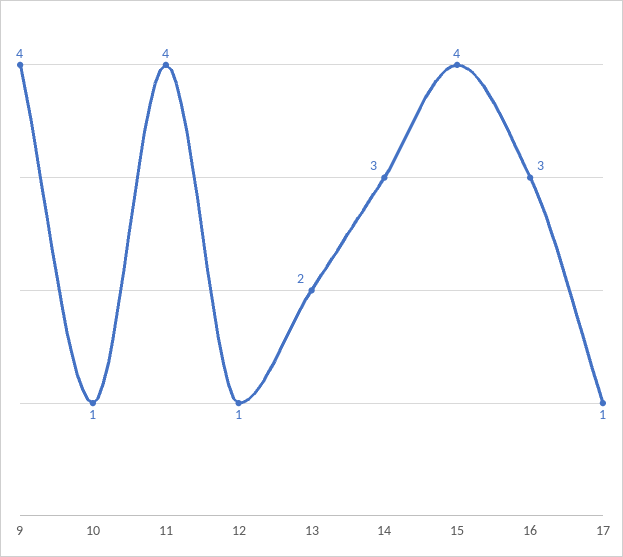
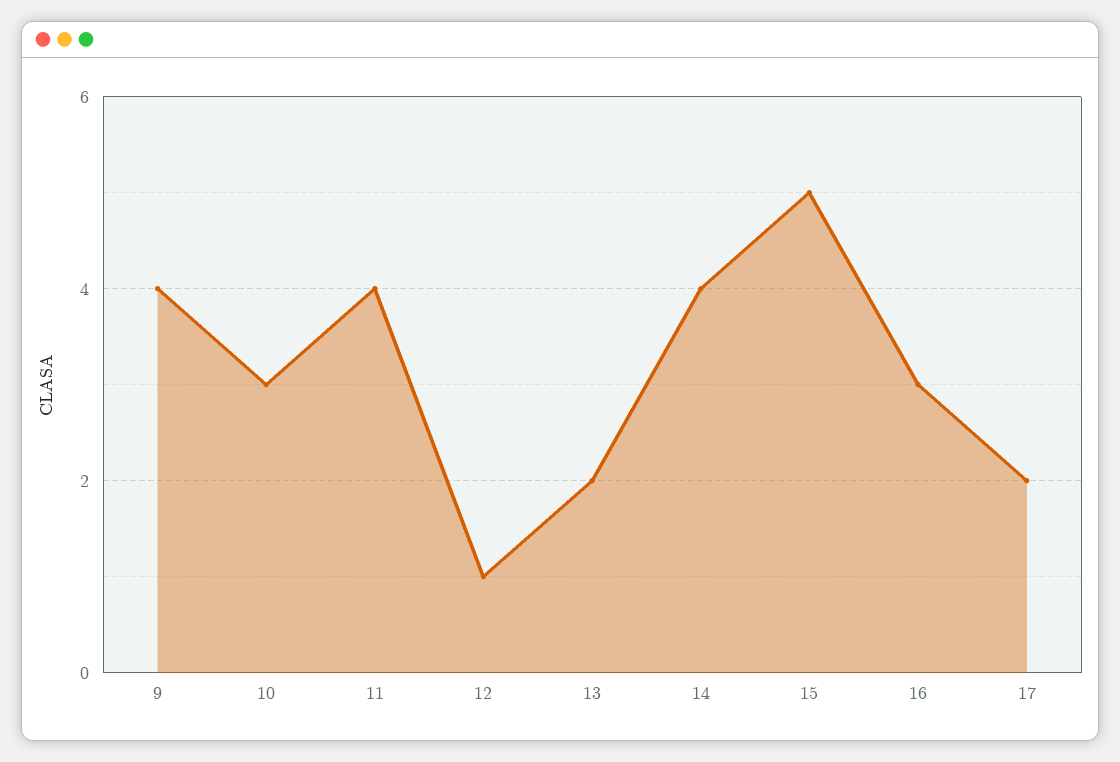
10: 1 -> 3
14: 3 -> 4
15: 4 -> 5
17: 1 -> 2

